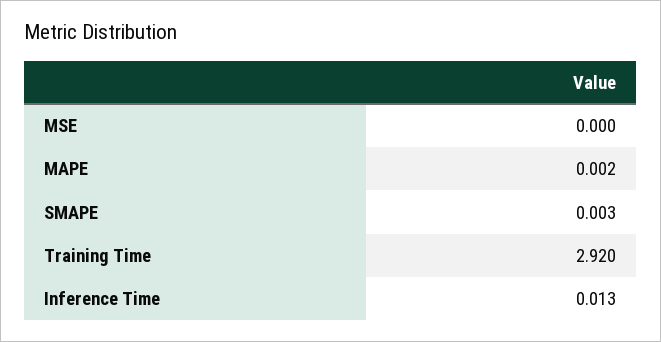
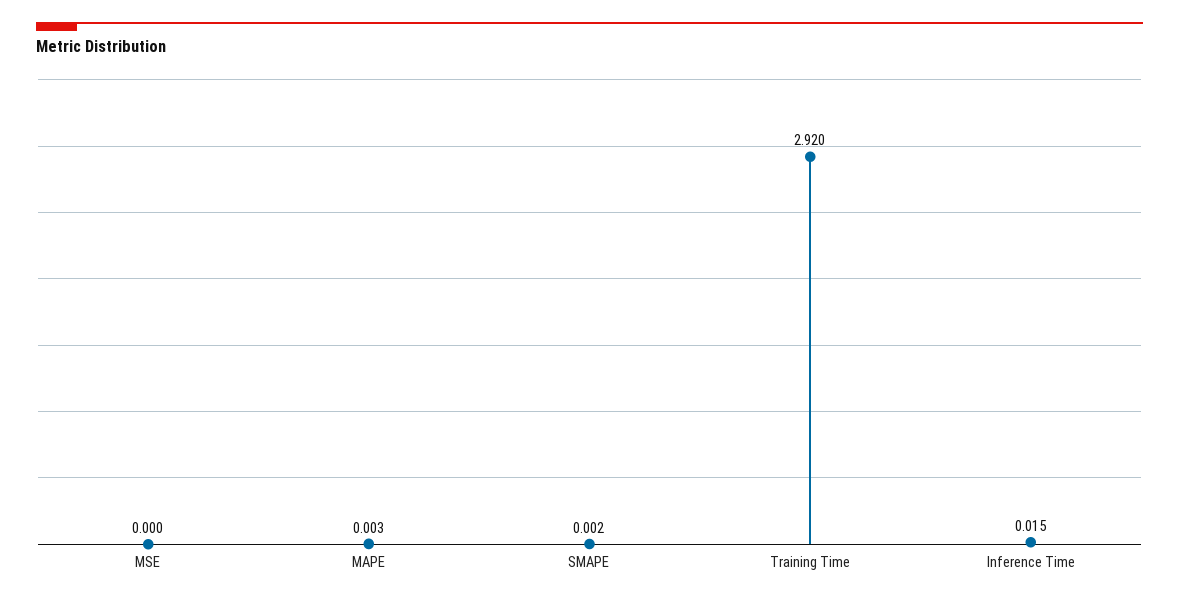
MAPE: 0.002 -> 0.003
SMAPE: 0.003 -> 0.002
Inference Time: 0.013 -> 0.015

